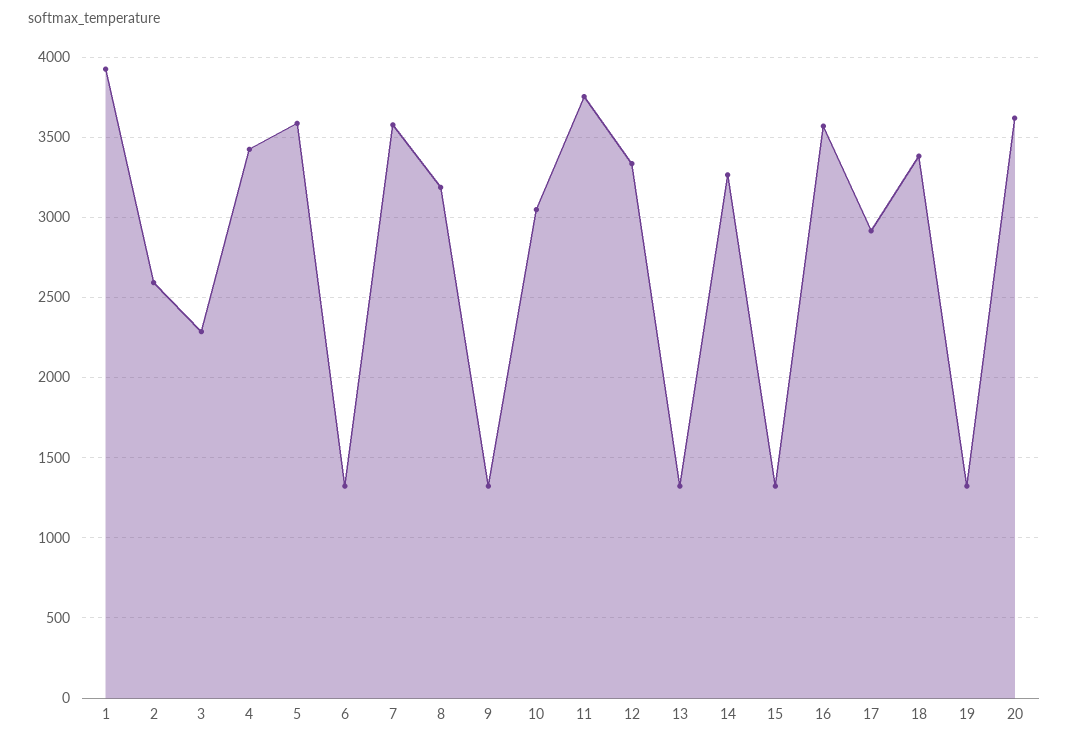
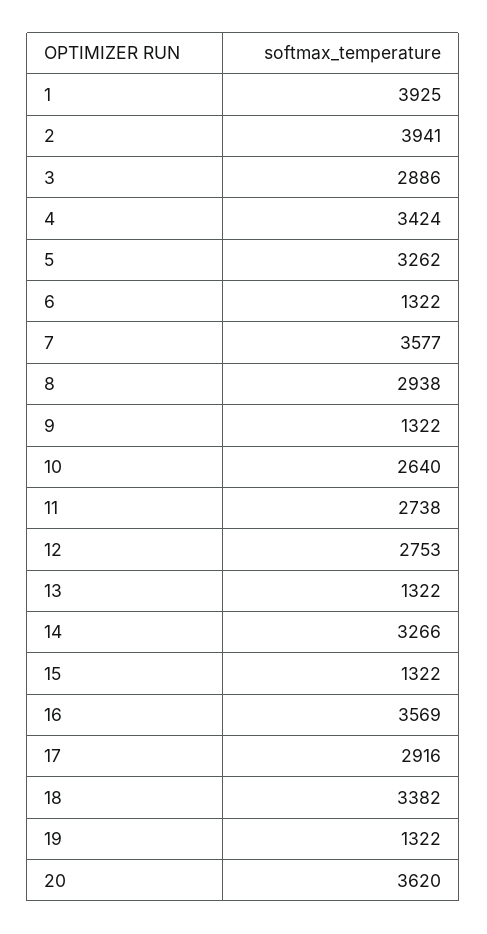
2: 2600 -> 3941
3: 2300 -> 2886
5: 3600 -> 3262
8: 3200 -> 2938
10: 3050 -> 2640
11: 3750 -> 2738
12: 3350 -> 2753

